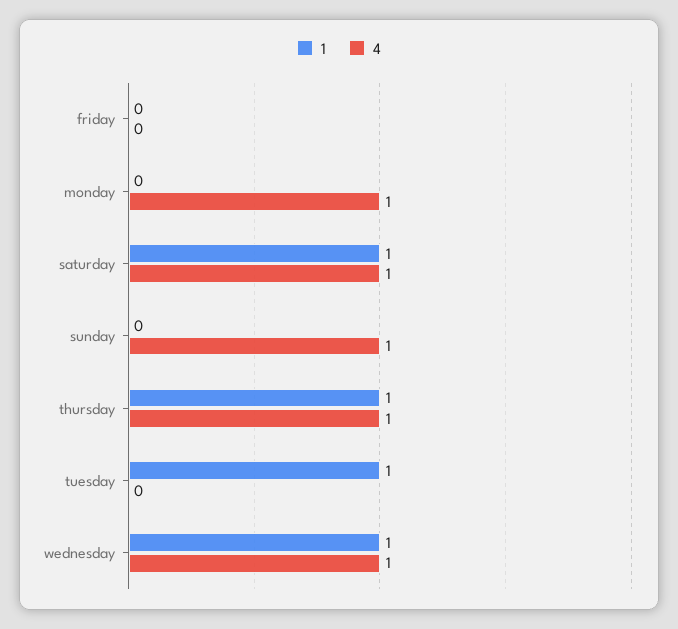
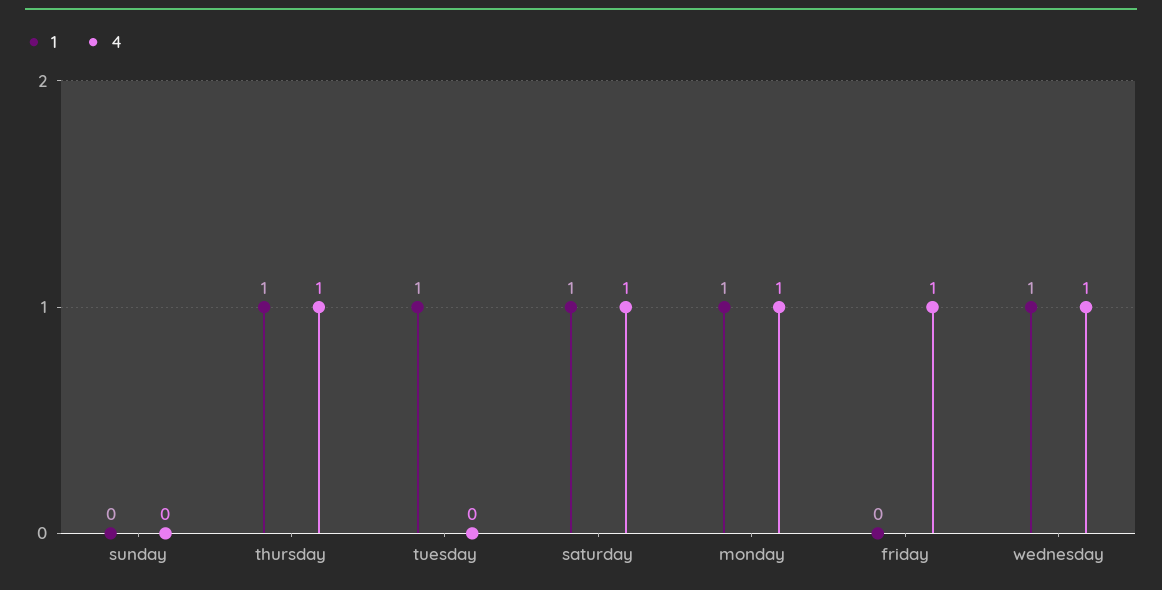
4, friday: 0 -> 1
1, monday: 0 -> 1
4, sunday: 1 -> 0

